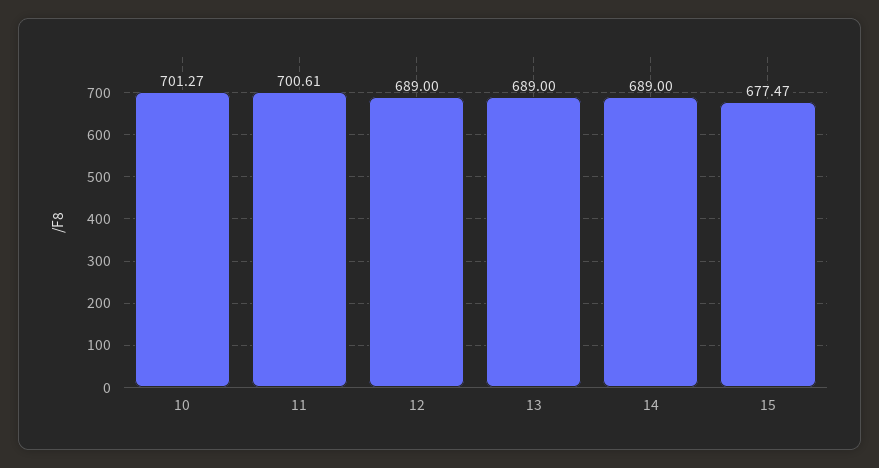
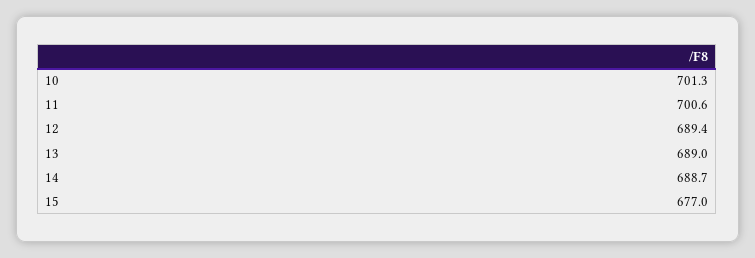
12: 689 -> 689.4
14: 689 -> 688.7
15: 677.47 -> 677

